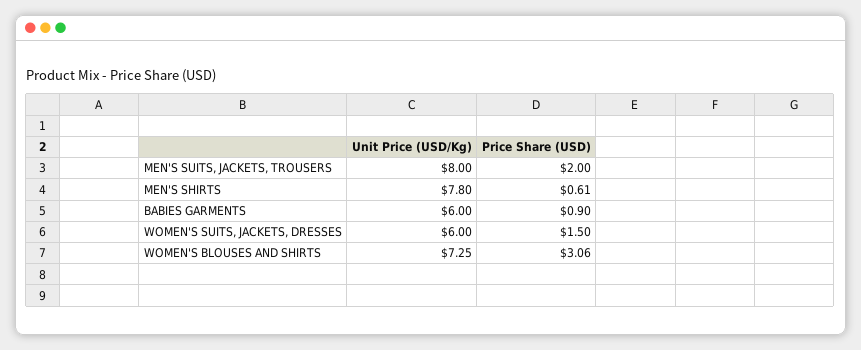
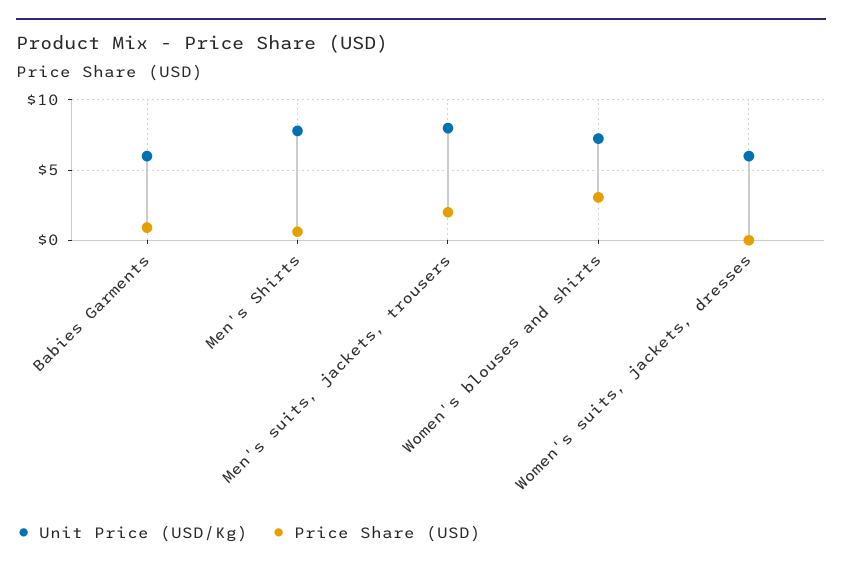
Price Share (USD), WOMEN'S SUITS, JACKETS, DRESSES: 1.5 -> 0

